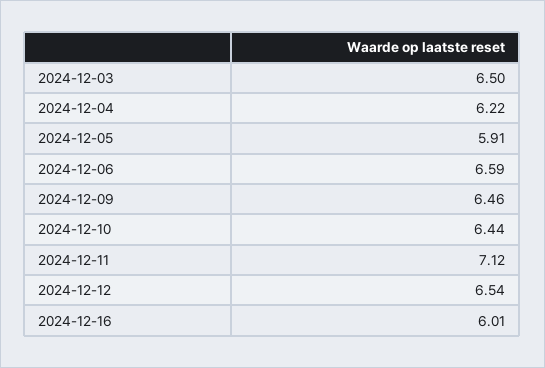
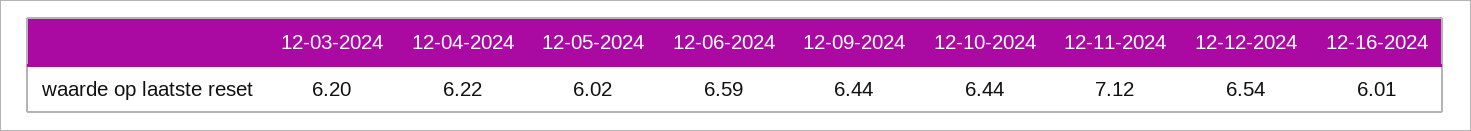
2024-12-03: 6.5 -> 6.2
2024-12-05: 5.91 -> 6.02
2024-12-09: 6.46 -> 6.44

